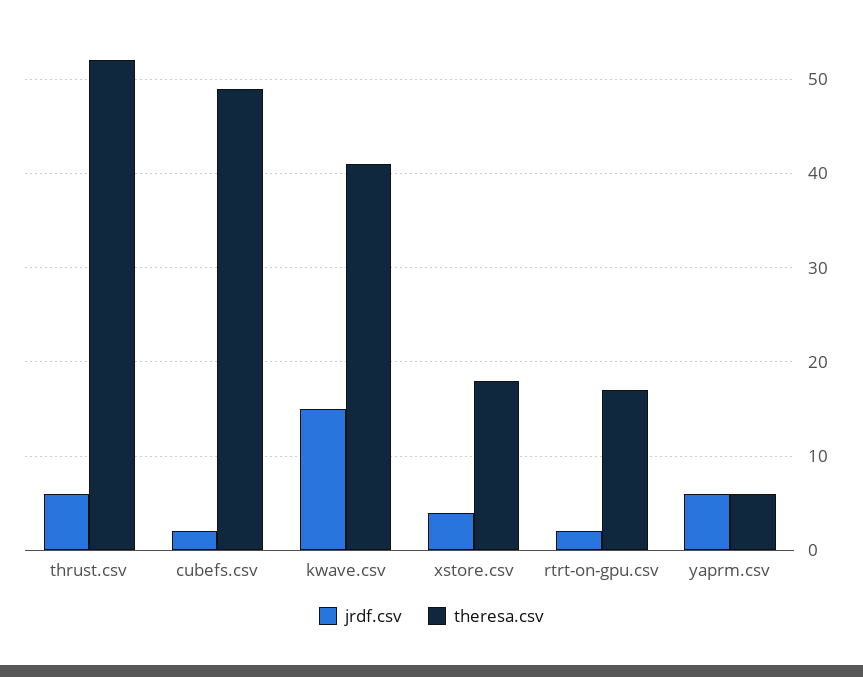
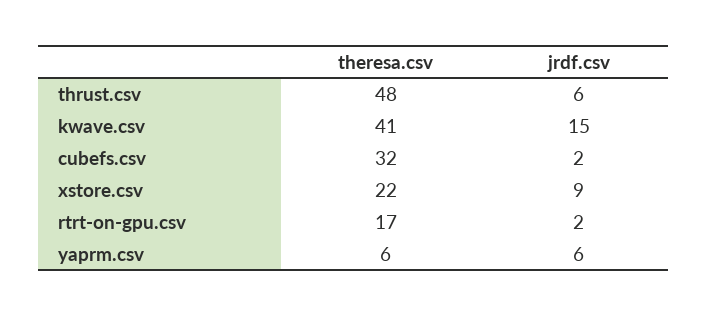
theresa.csv, thrust.csv: 52 -> 48
theresa.csv, cubefs.csv: 49 -> 32
jrdf.csv, xstore.csv: 4 -> 9
theresa.csv, xstore.csv: 18 -> 22

